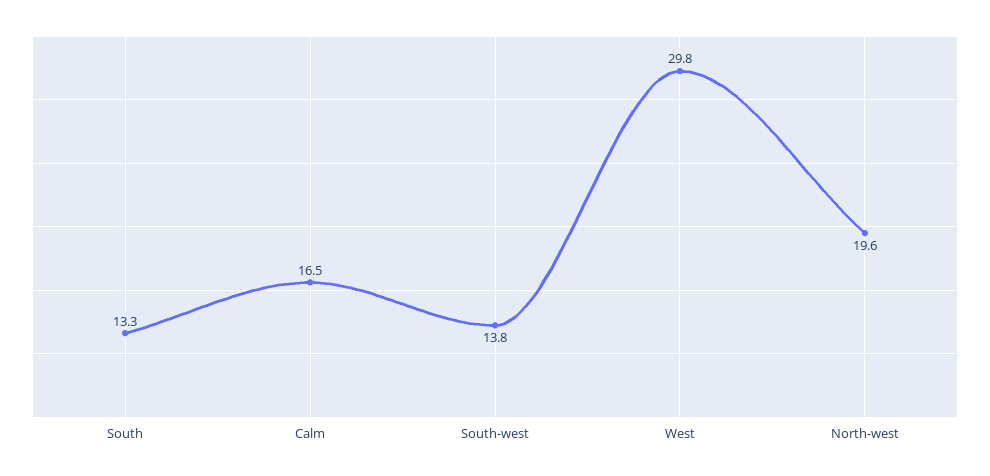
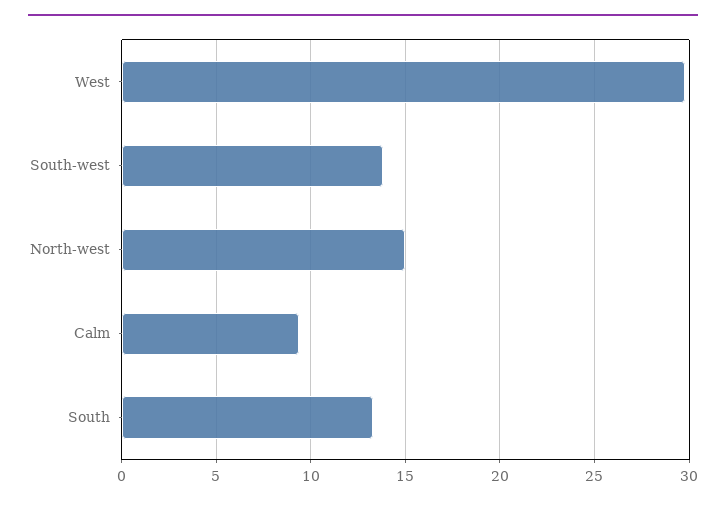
Calm: 16.5 -> 9.5
North-west: 19.6 -> 15

